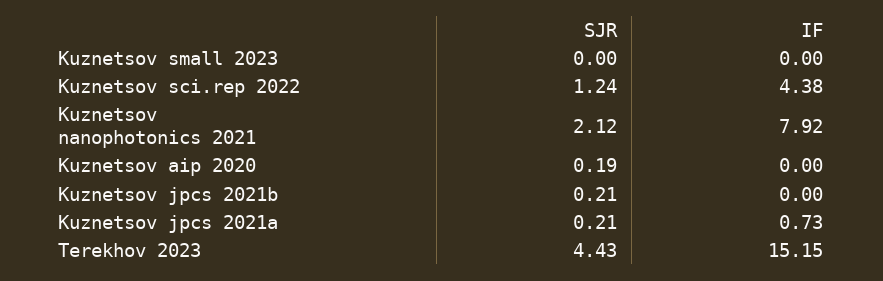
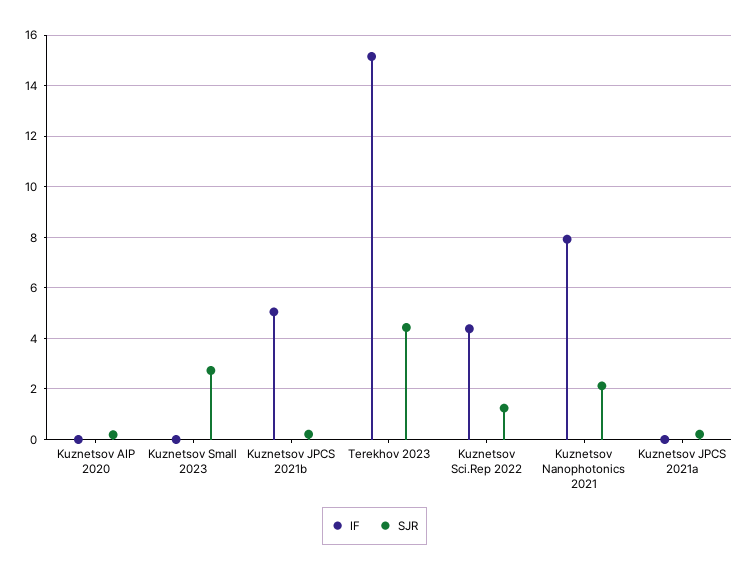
SJR, Kuznetsov small 2023: 0 -> 2.75
IF, Kuznetsov jpcs 2021b: 0 -> 5
IF, Kuznetsov jpcs 2021a: 0.73 -> 0

